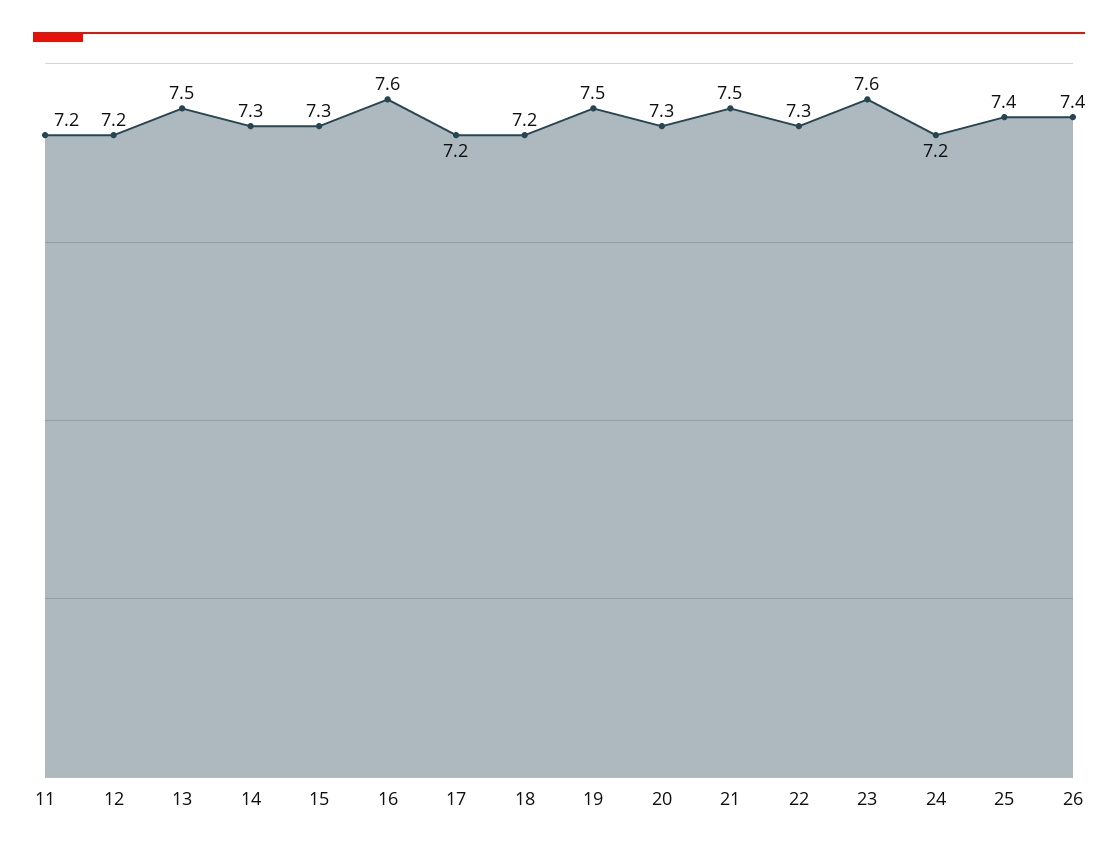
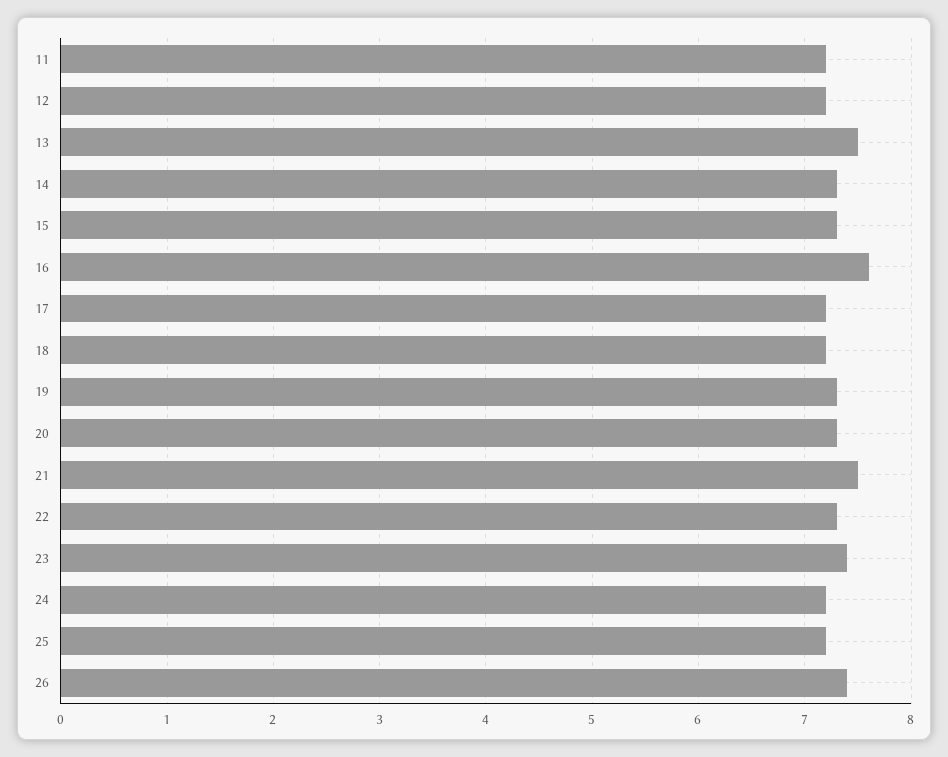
19: 7.5 -> 7.3
23: 7.6 -> 7.4
25: 7.4 -> 7.2

